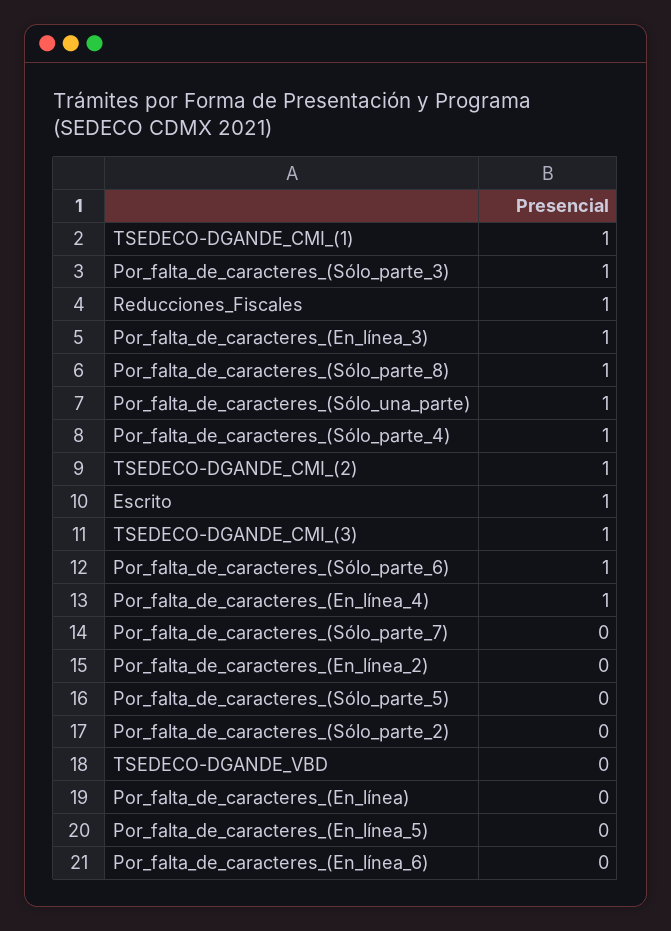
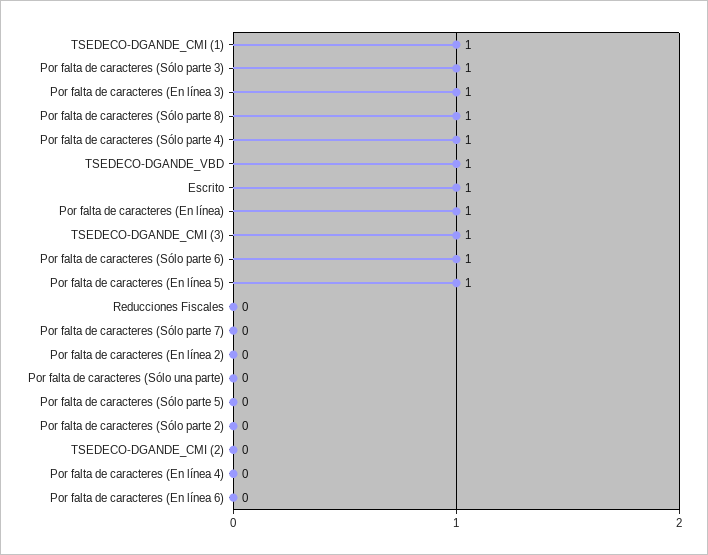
Reducciones_Fiscales: 1 -> 0
Por_falta_de_caracteres_(Sólo_una_parte): 1 -> 0
TSEDECO-DGANDE_CMI_(2): 1 -> 0
Por_falta_de_caracteres_(En_línea_4): 1 -> 0
TSEDECO-DGANDE_VBD: 0 -> 1
Por_falta_de_caracteres_(En_línea): 0 -> 1
Por_falta_de_caracteres_(En_línea_5): 0 -> 1

